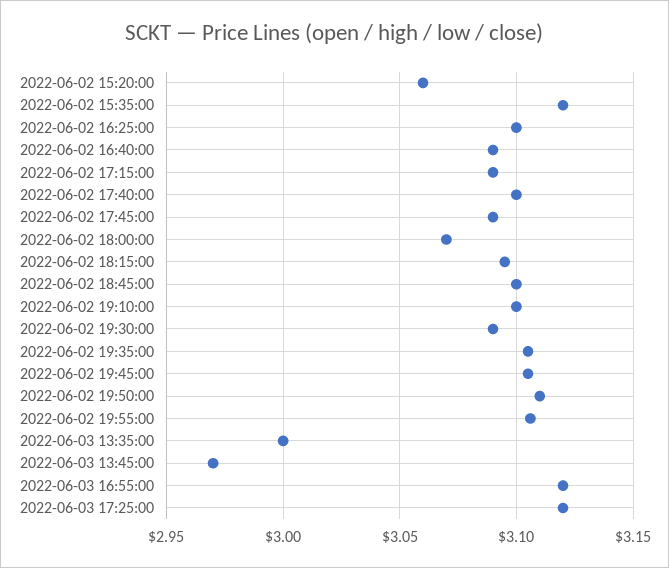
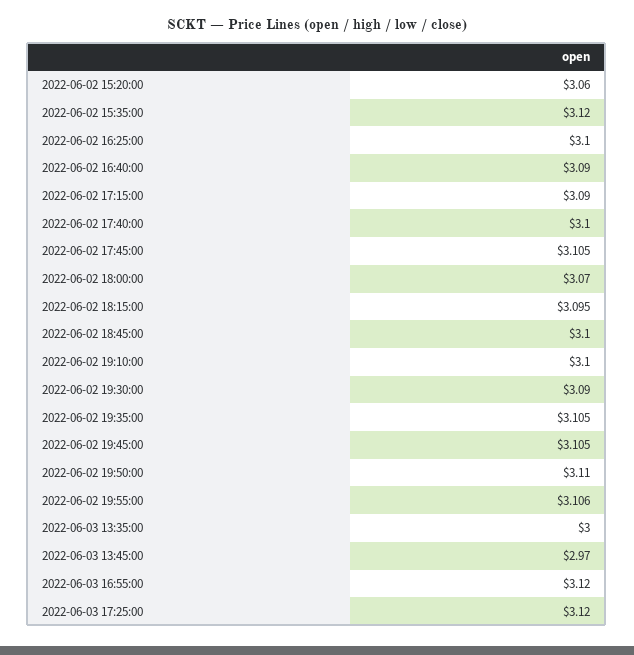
2022-06-02 17:45:00: 3.09 -> 3.105

